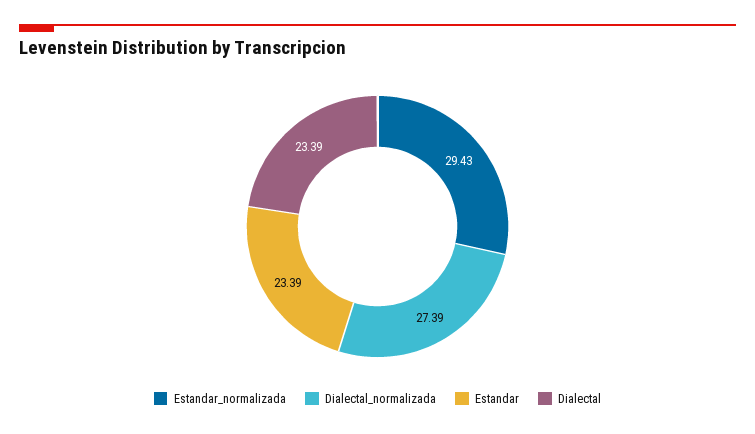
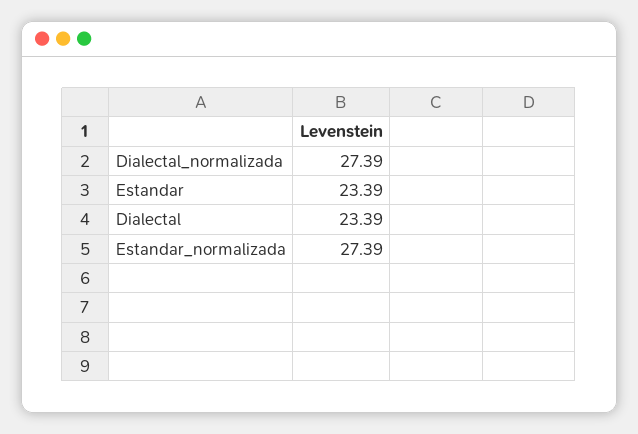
Estandar_normalizada: 29.43 -> 27.39

